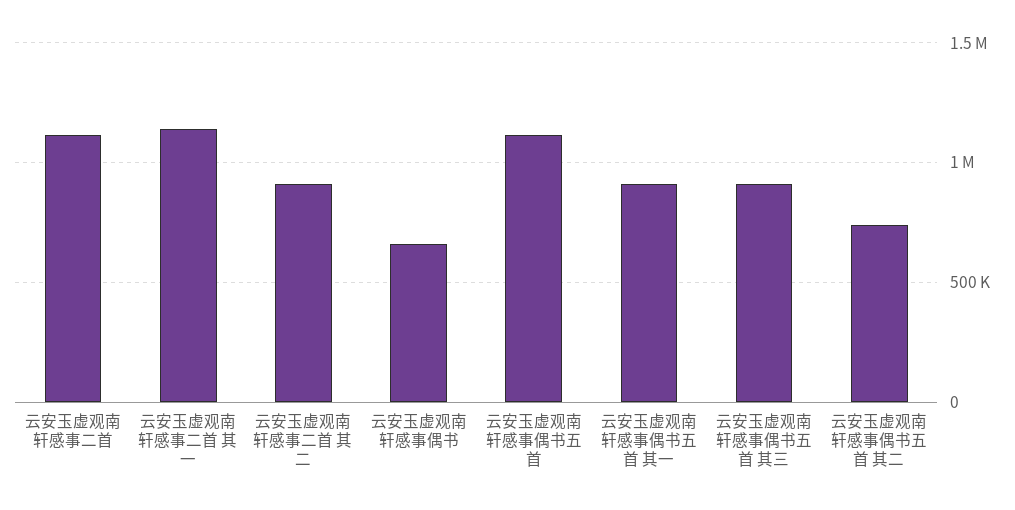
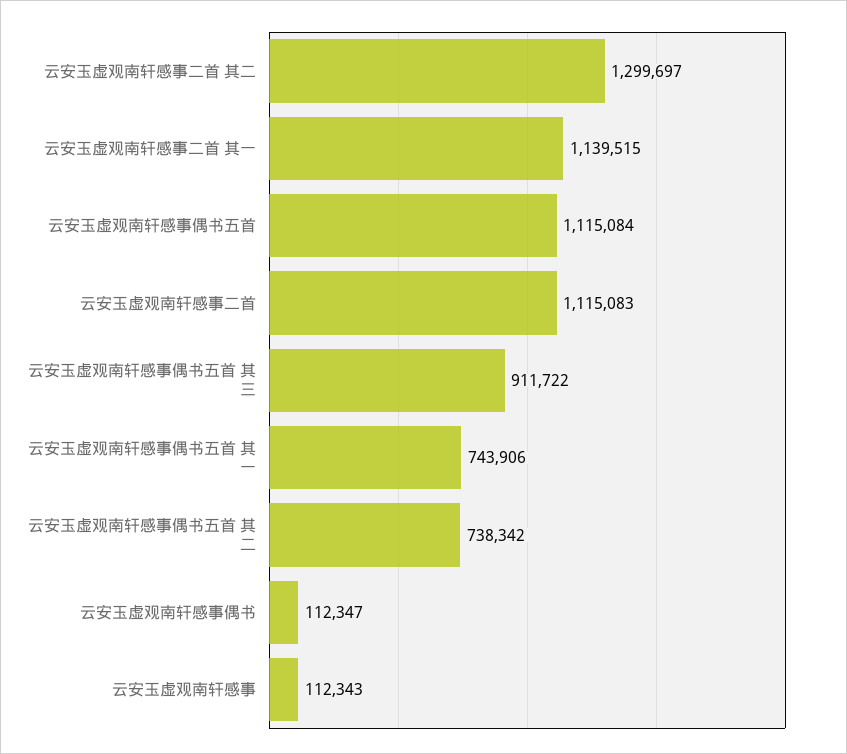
云安玉虚观南轩感事二首 其二: 900000 -> 1299697
云安玉虚观南轩感事偶书: 650000 -> 112347
云安玉虚观南轩感事偶书五首 其一: 900000 -> 743906
云安玉虚观南轩感事: none -> 112343

